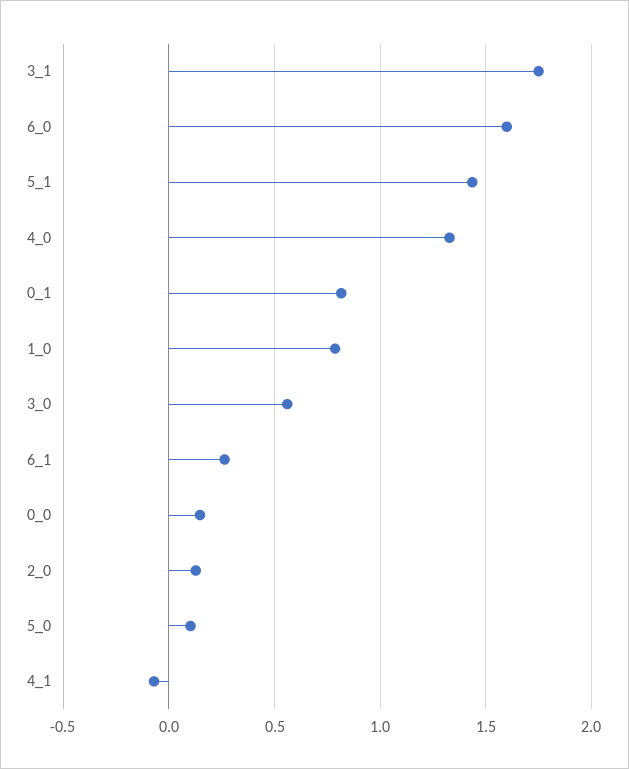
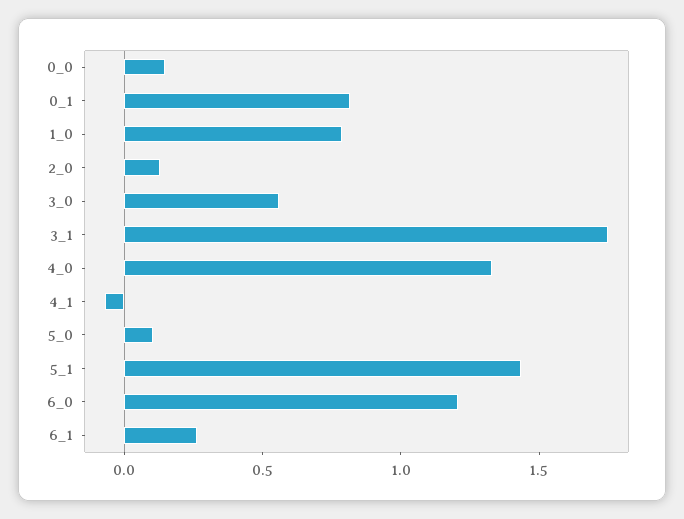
6_0: 1.6 -> 1.2

